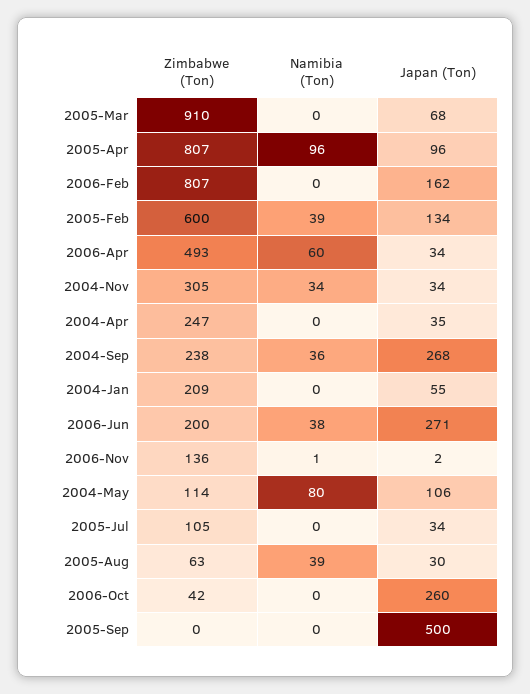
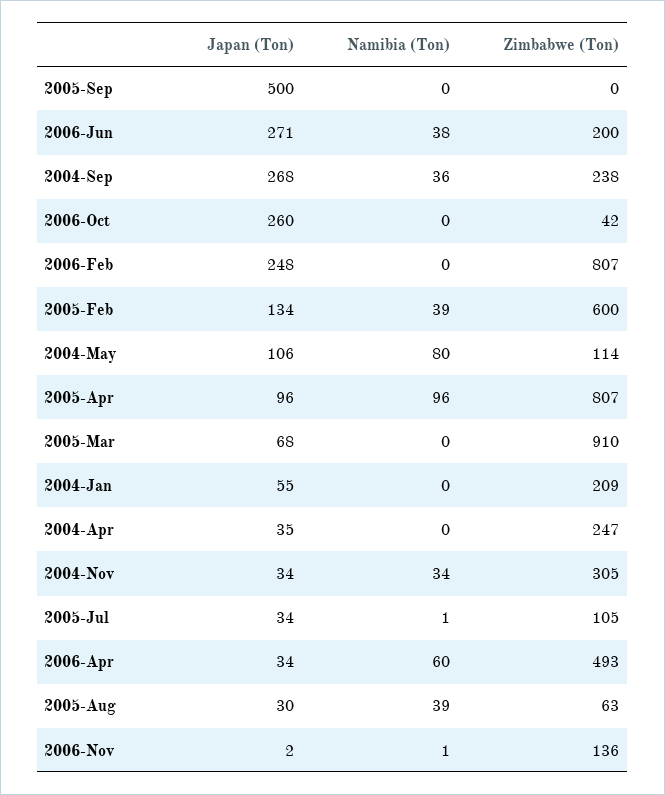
Japan (Ton), 2006-Feb: 162 -> 248
Namibia (Ton), 2005-Jul: 0 -> 1

